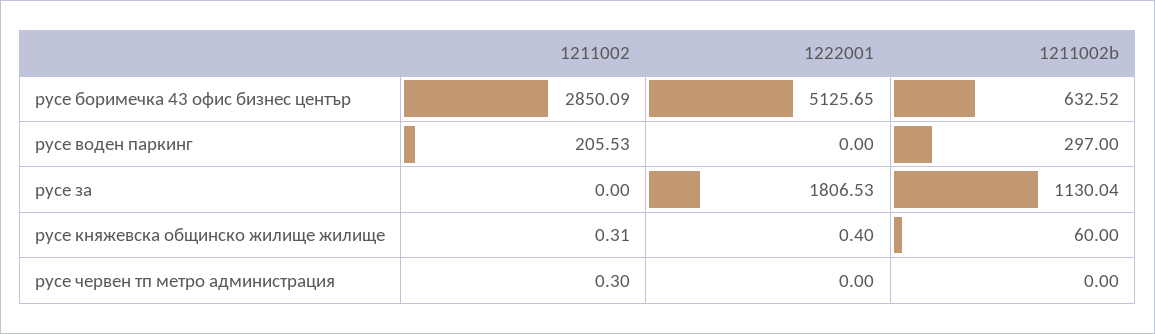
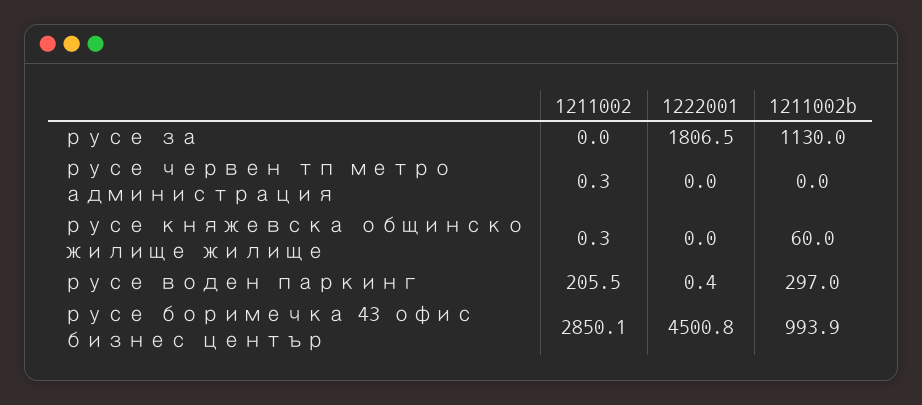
1222001, русе боримечка 43 офис бизнес център: 5125.65 -> 4500.8
1211002b, русе боримечка 43 офис бизнес център: 632.52 -> 993.9
1222001, русе воден паркинг: 0 -> 0.4
1222001, русе княжевска общинско жилище жилище: 0.4 -> 0

